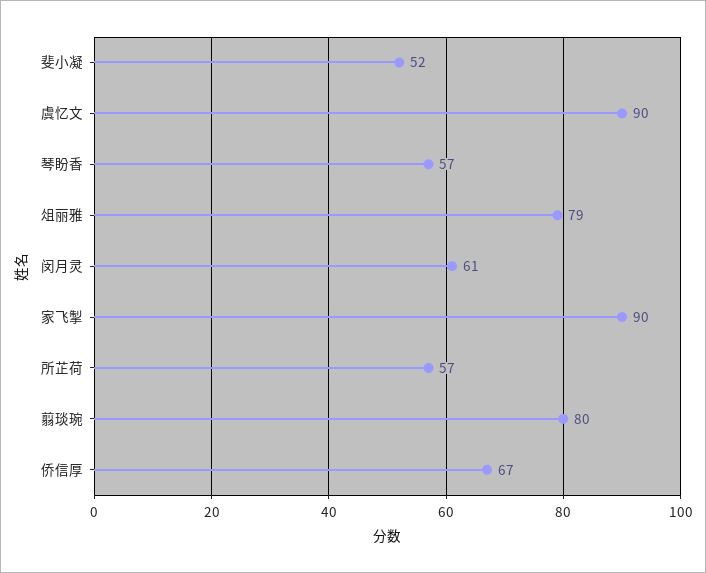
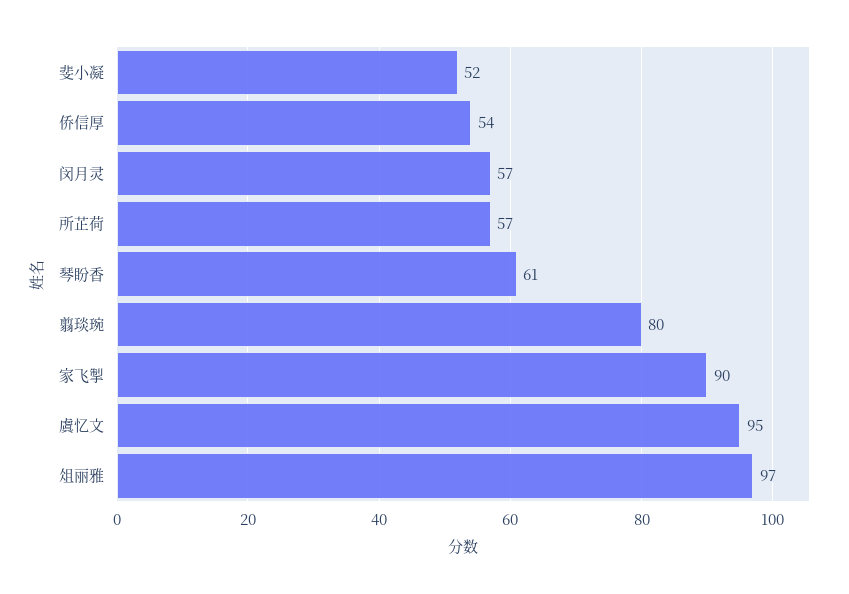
虞忆文: 90 -> 95
琴盼香: 57 -> 61
俎丽雅: 79 -> 97
闵月灵: 61 -> 57
侨信厚: 67 -> 54

